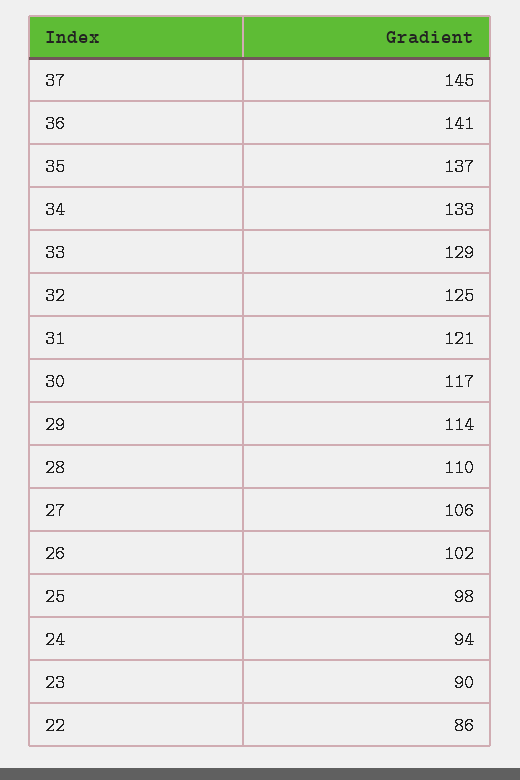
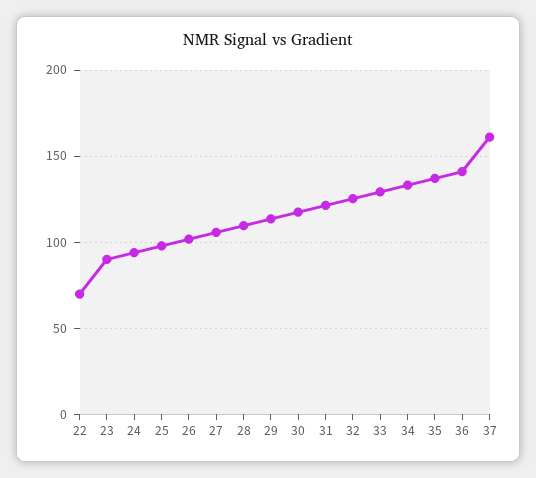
37: 145 -> 160
22: 86 -> 70

